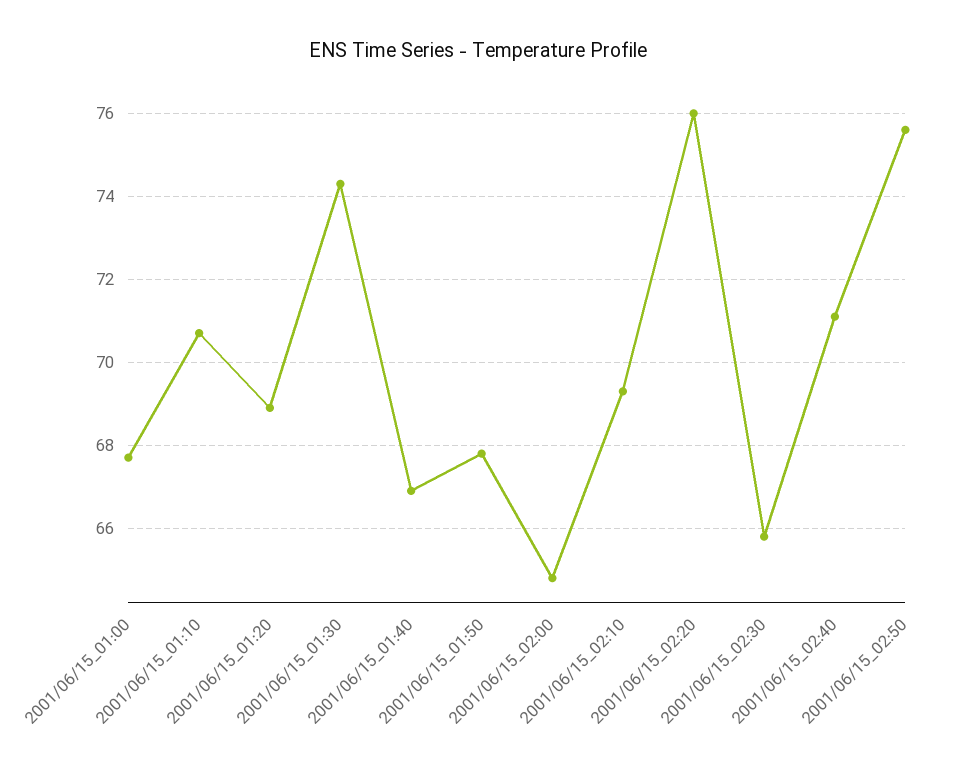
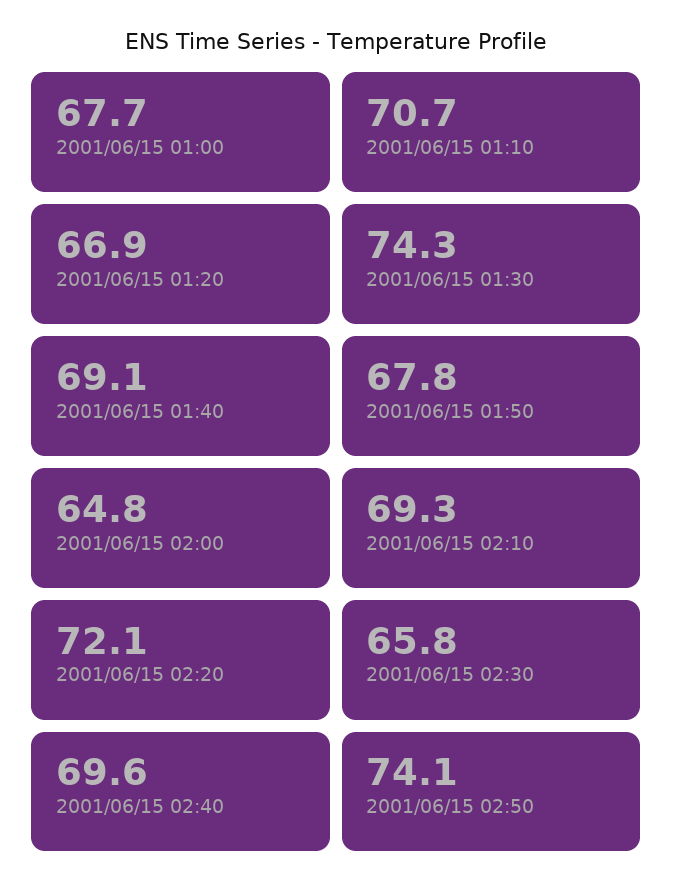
2001/06/15_01:20: 69 -> 66.9
2001/06/15_01:40: 67 -> 69.1
2001/06/15_02:20: 76 -> 72.1
2001/06/15_02:40: 71 -> 69.6
2001/06/15_02:50: 75.5 -> 74.1

